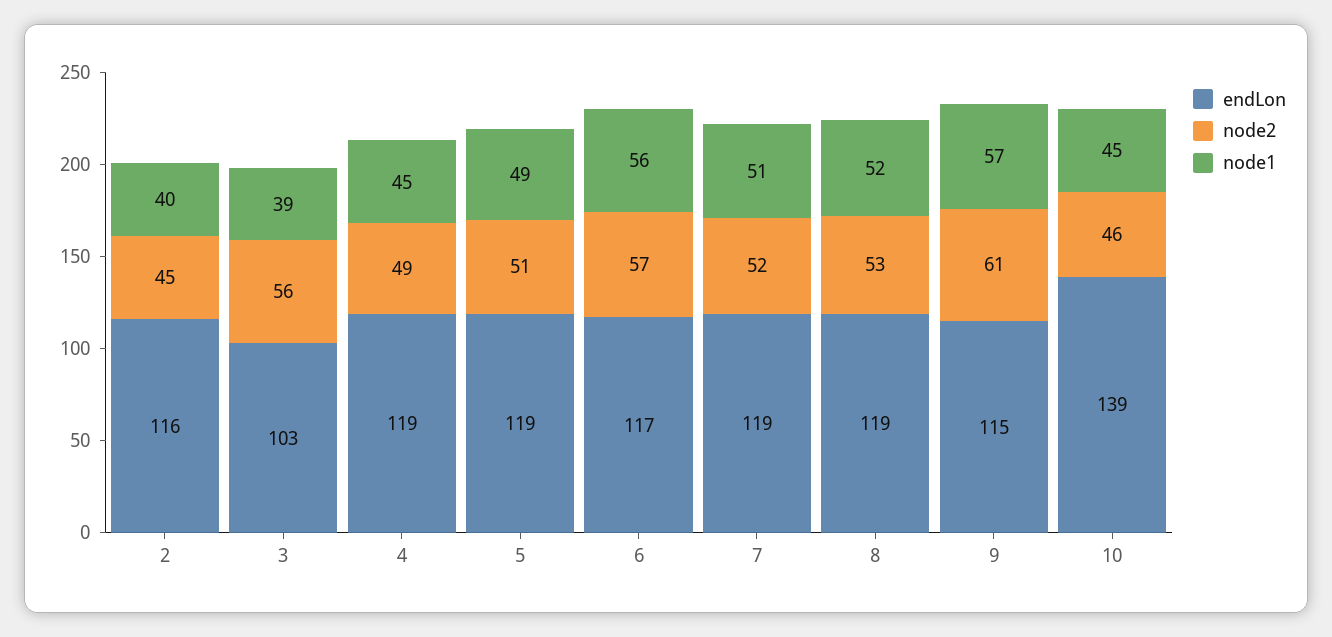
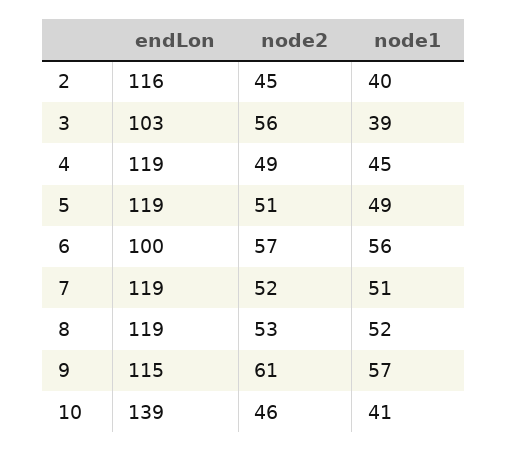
endLon, 6: 117 -> 100
node1, 10: 45 -> 41

